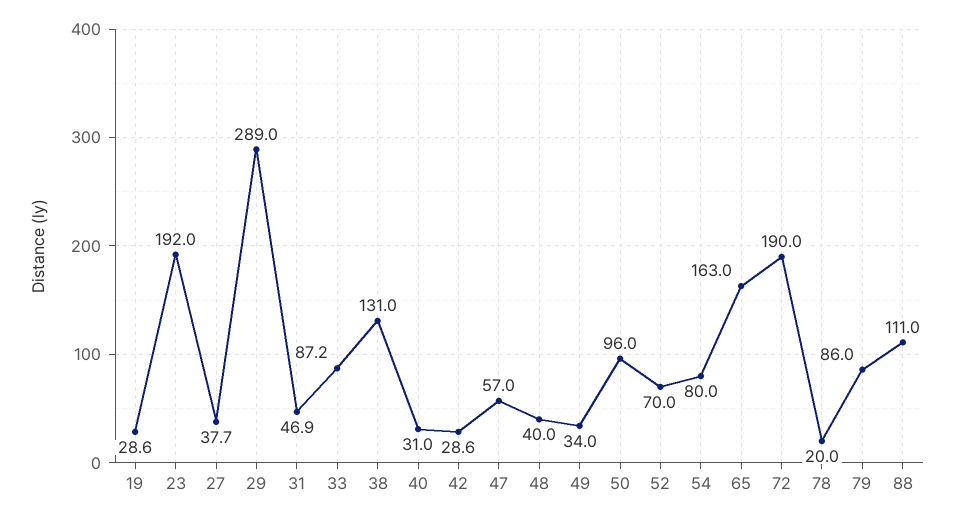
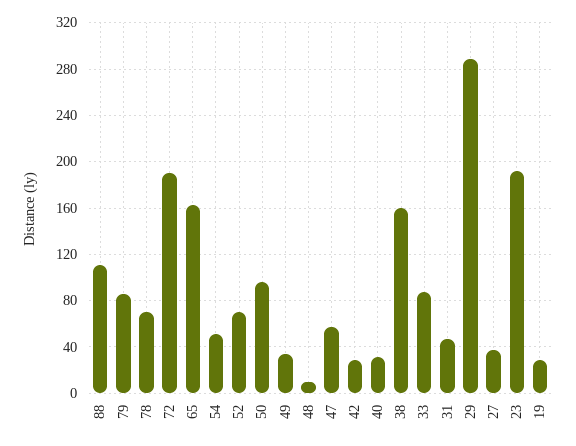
38: 131 -> 160
48: 40 -> 10
54: 80 -> 50
78: 20 -> 70

